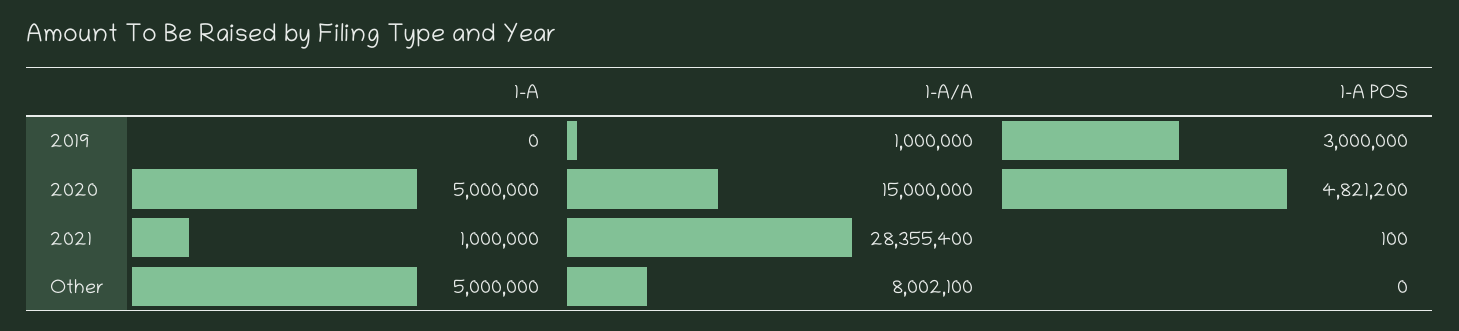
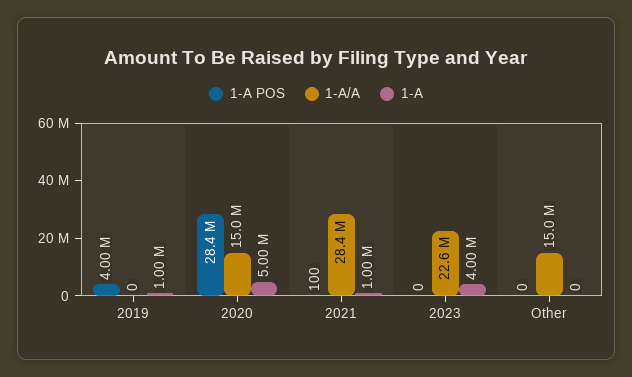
1-A, 2019: 0 -> 1000000
1-A/A, 2019: 1000000 -> 0
1-A POS, 2019: 3000000 -> 4000000
1-A POS, 2020: 4821200 -> 28400000
1-A, Other: 5000000 -> 0
1-A/A, Other: 8002100 -> 15000000
1-A POS, 2023: none -> 0
1-A/A, 2023: none -> 22600000
1-A, 2023: none -> 4000000

